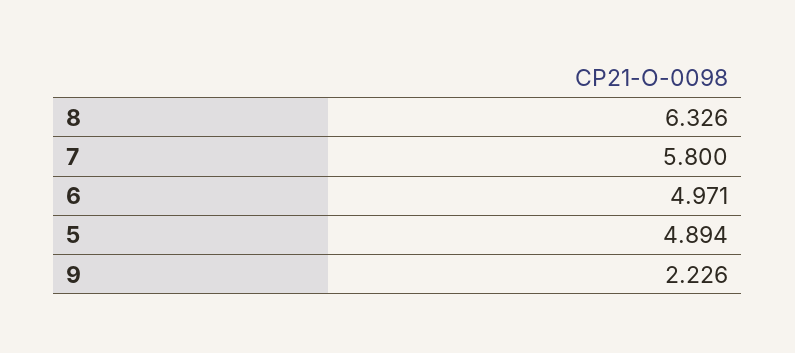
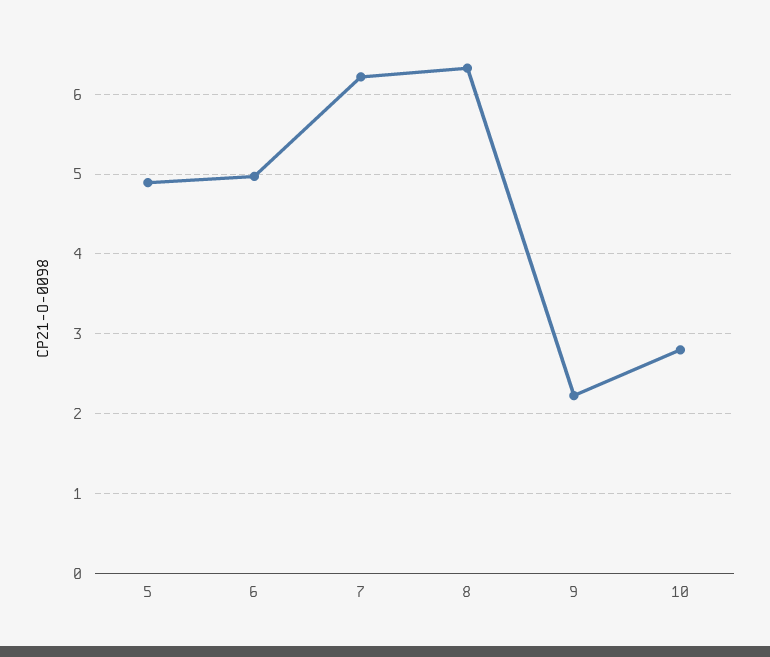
7: 5.8 -> 6.2
10: none -> 2.8

